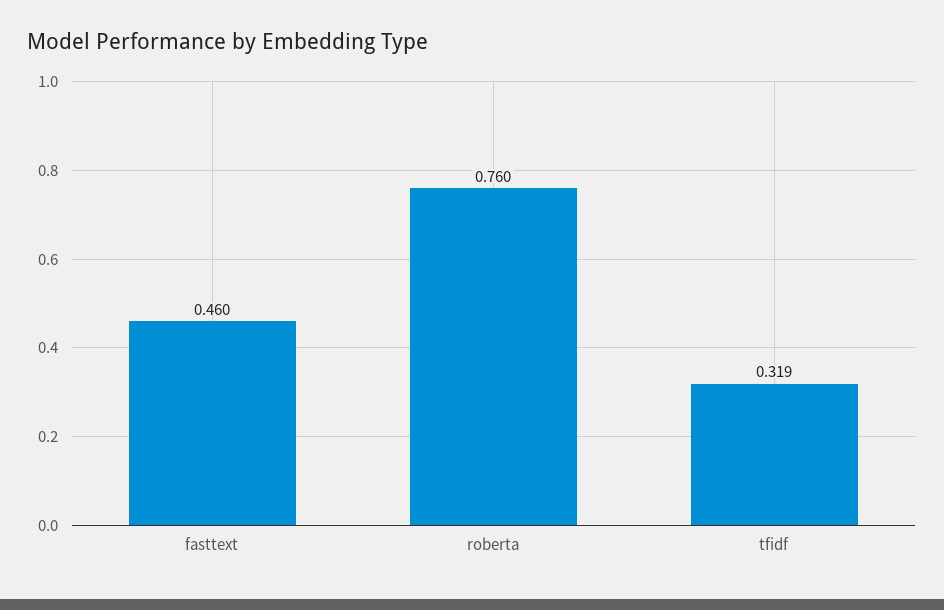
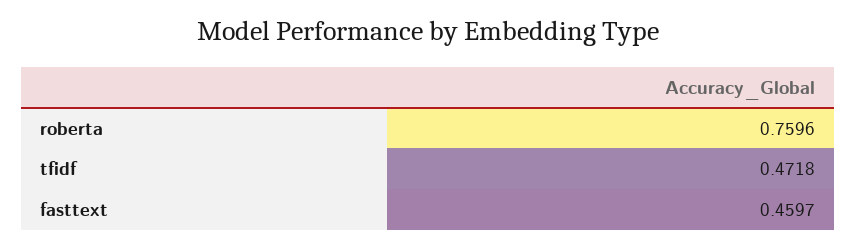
tfidf: 0.319 -> 0.4718

